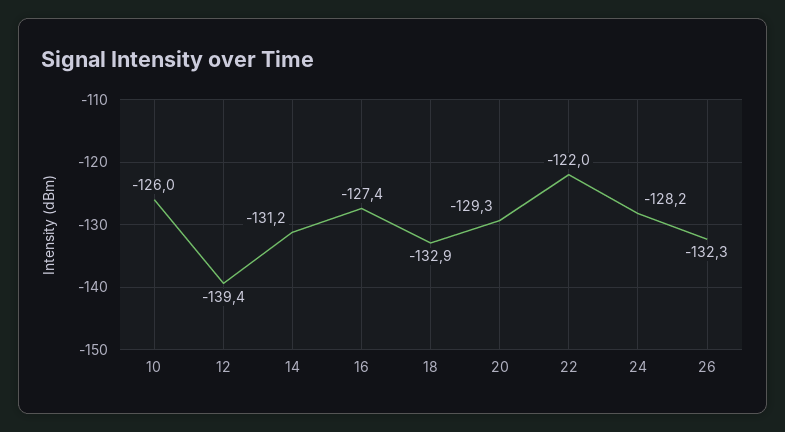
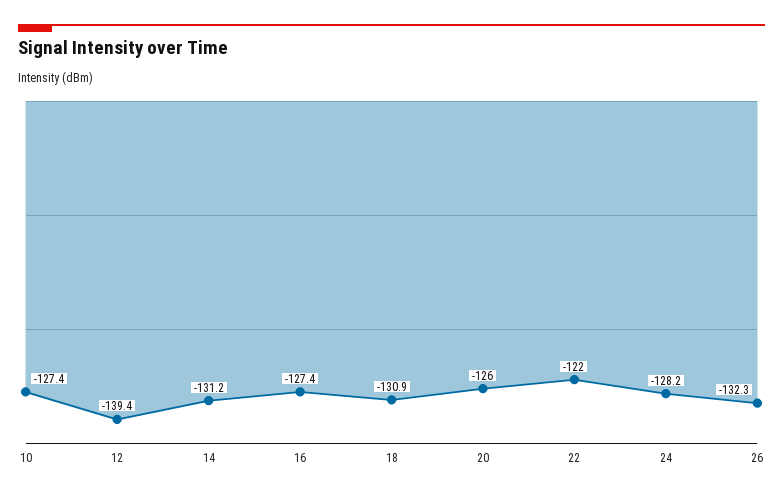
10: -126 -> -127.4
18: -132.9 -> -130.9
20: -129.3 -> -126

